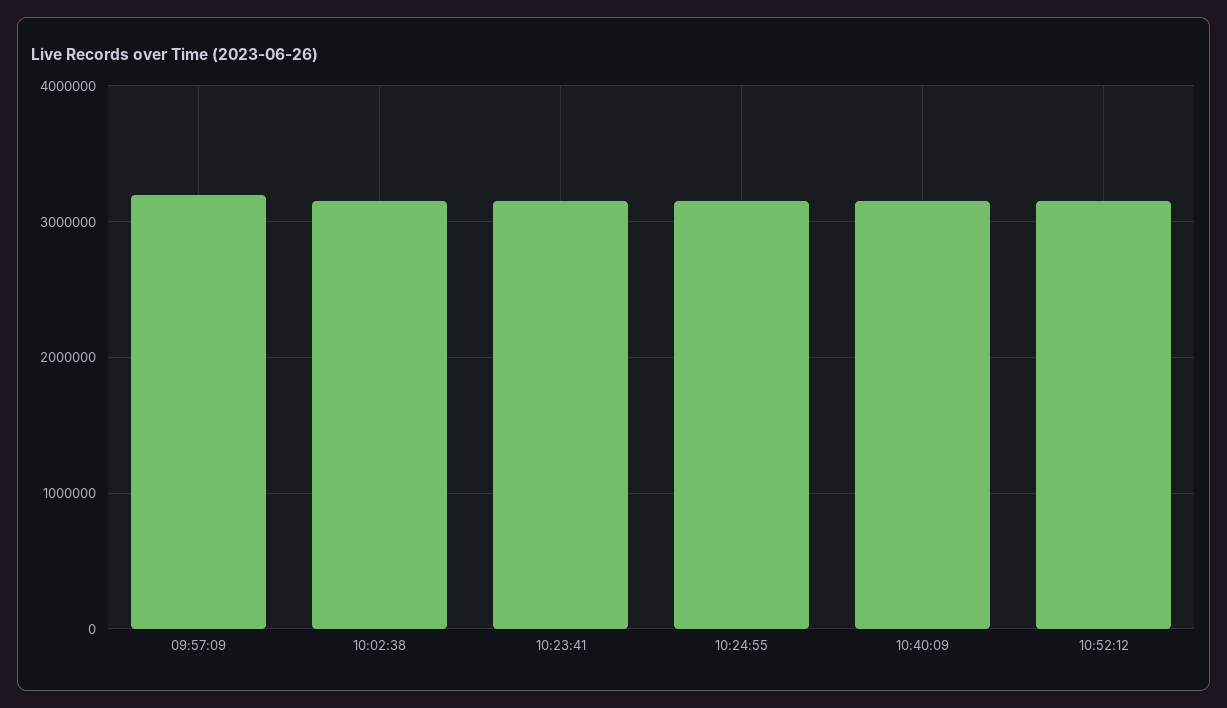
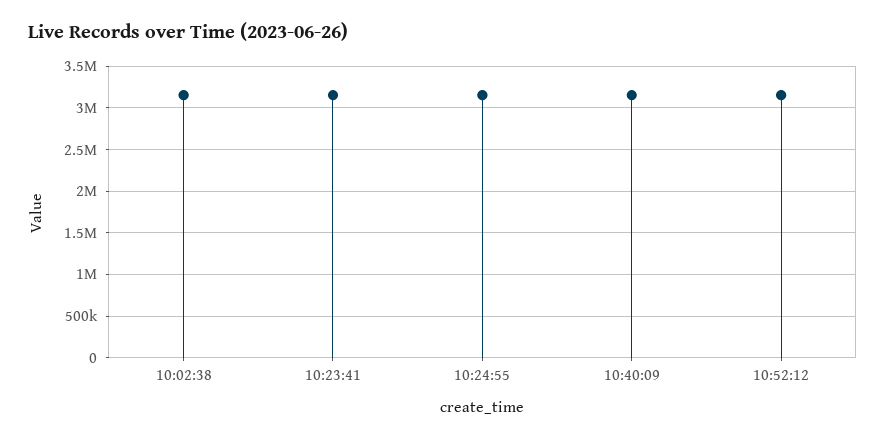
09:57:09: 3200000 -> none

